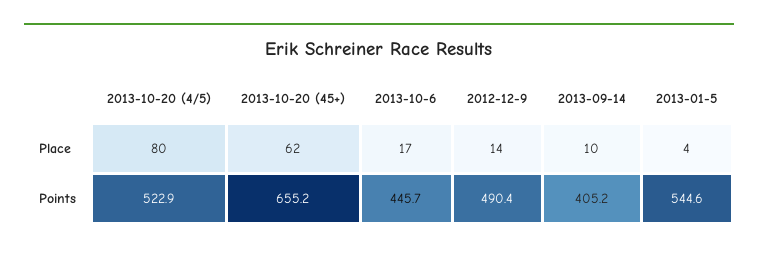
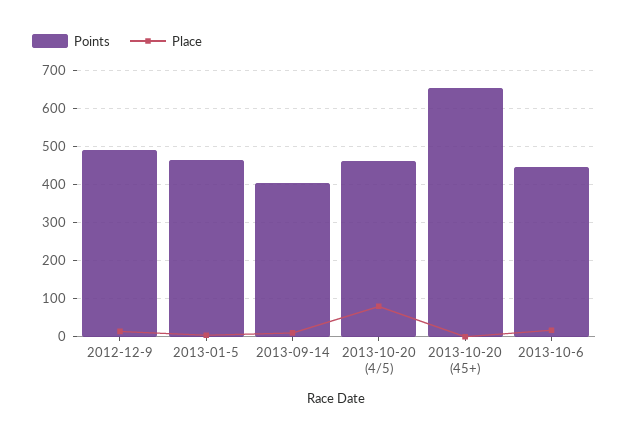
Place, 2013-10-20 (45+): 62 -> 0
Points, 2013-10-20 (4/5): 522.9 -> 460
Points, 2013-01-5: 544.6 -> 460

